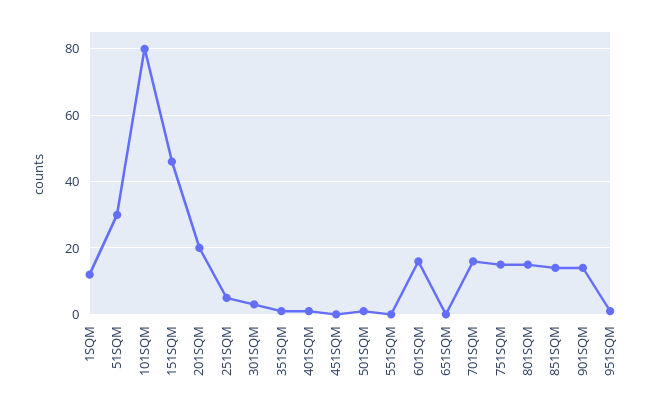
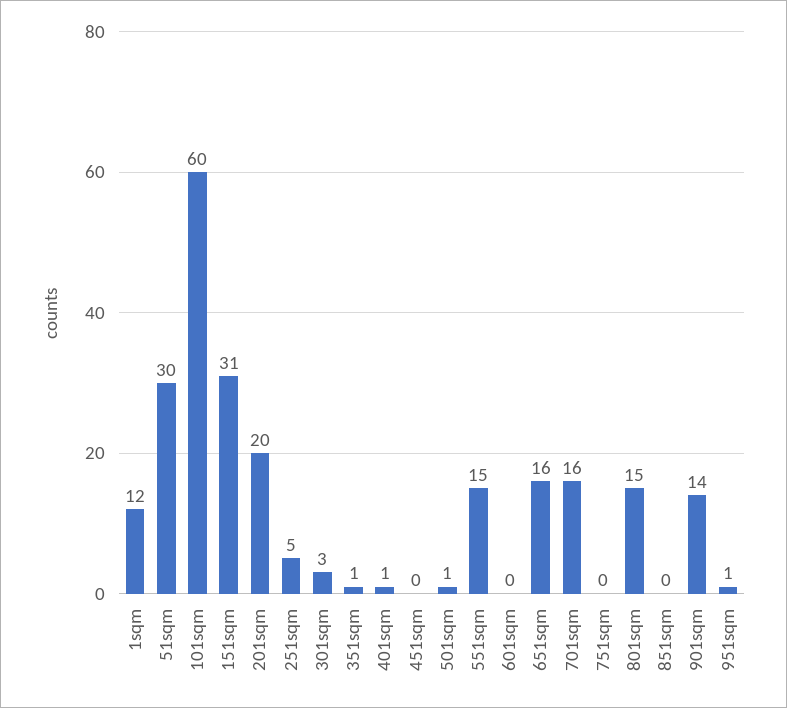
101SQM: 80 -> 60
151SQM: 45 -> 31
551SQM: 0 -> 15
601SQM: 15 -> 0
651SQM: 0 -> 16
751SQM: 15 -> 0
851SQM: 15 -> 0

